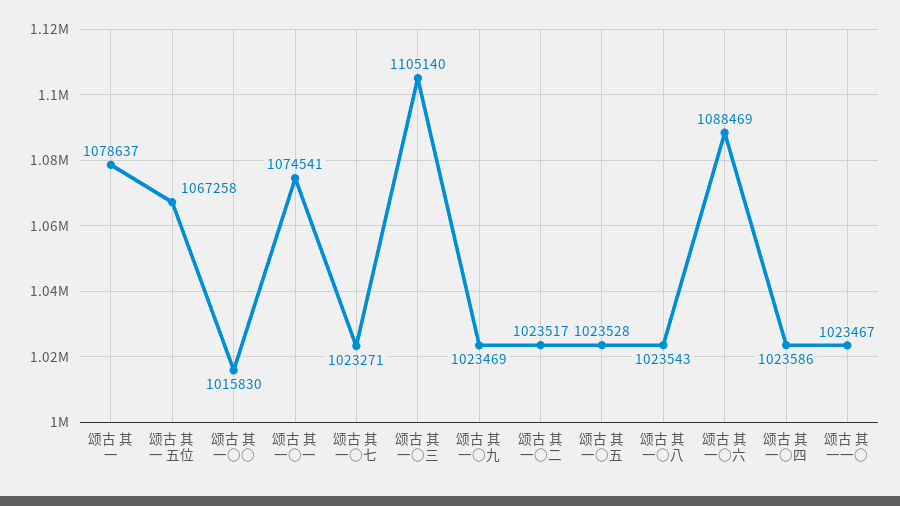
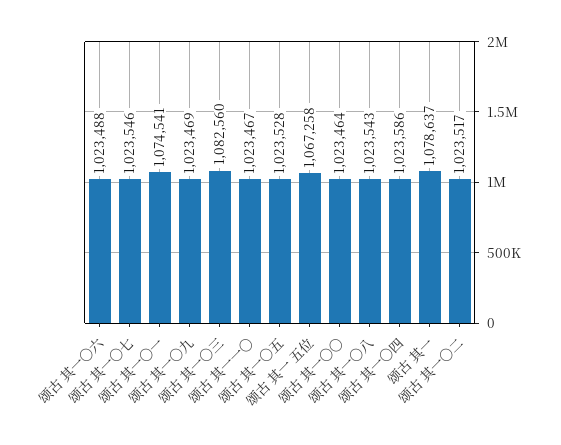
颂古 其一○○: 1015830 -> 1023464
颂古 其一○七: 1023271 -> 1023546
颂古 其一○三: 1105140 -> 1082560
颂古 其一○六: 1088469 -> 1023488

